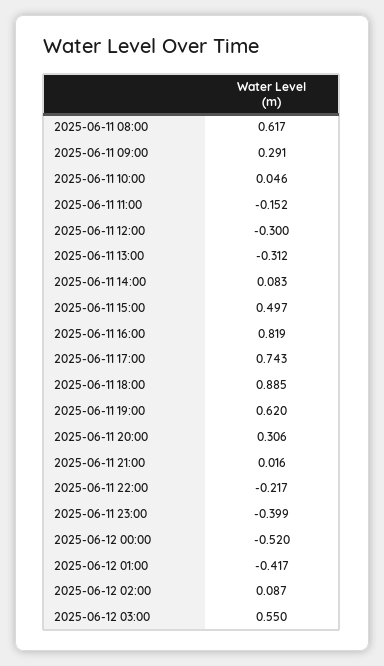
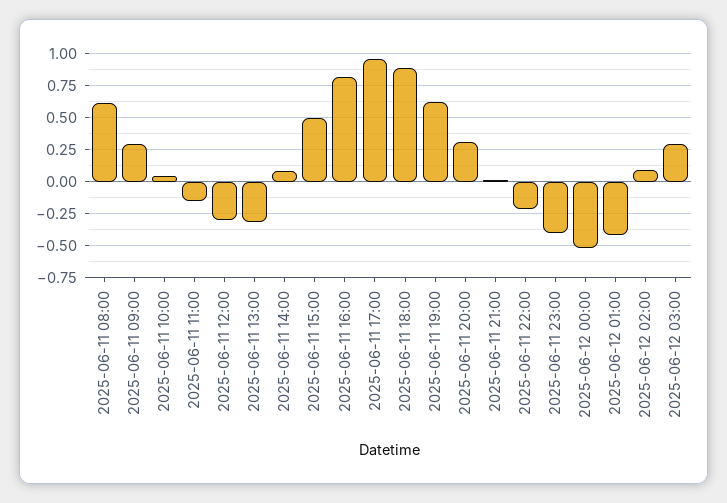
2025-06-11 17:00: 0.743 -> 0.95
2025-06-12 03:00: 0.55 -> 0.3

